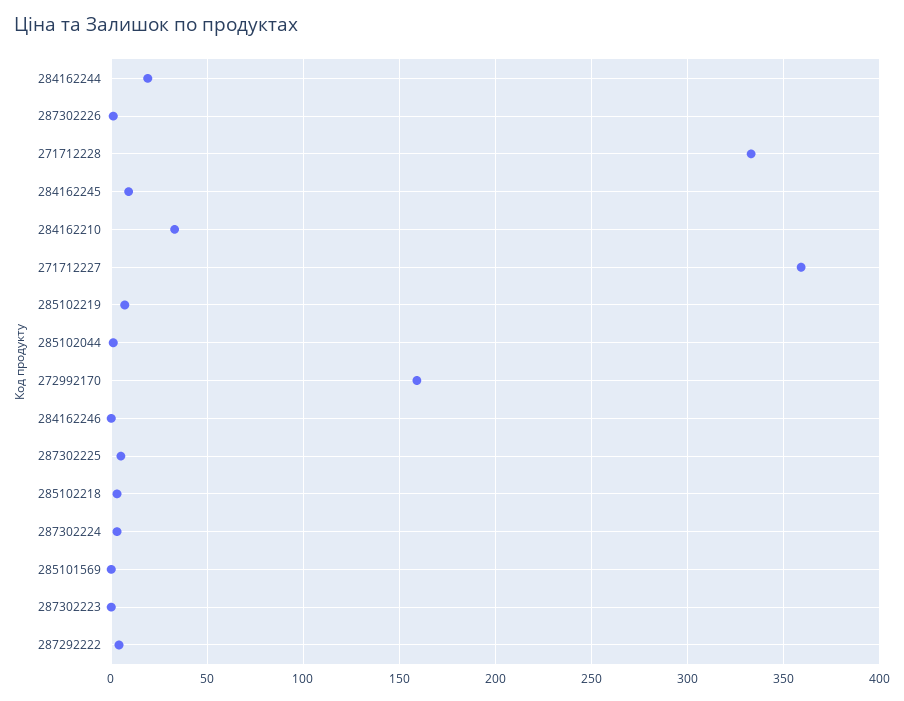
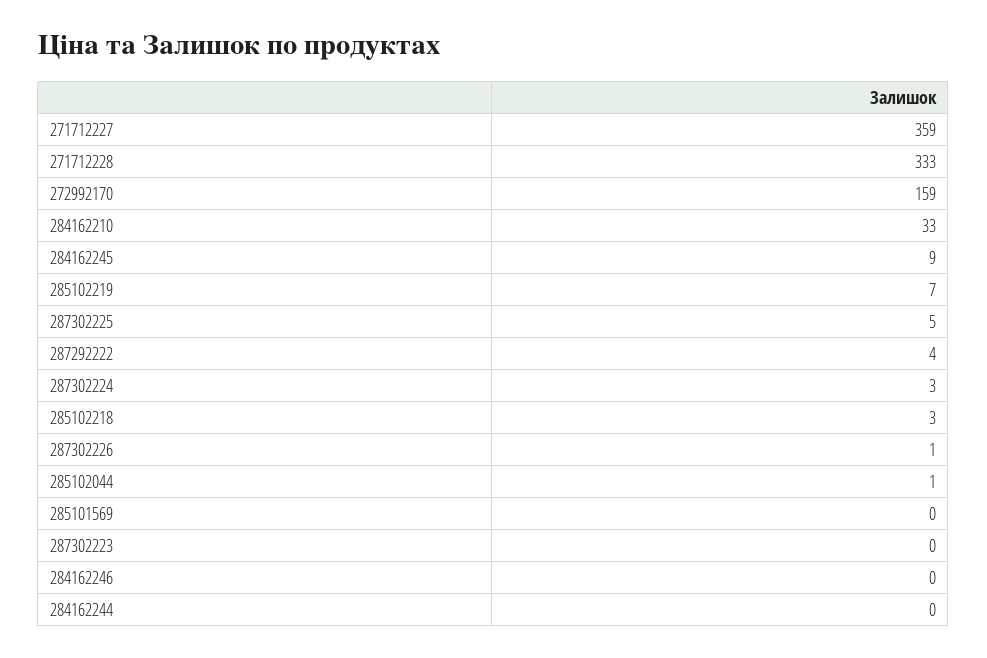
284162244: 20 -> 0

